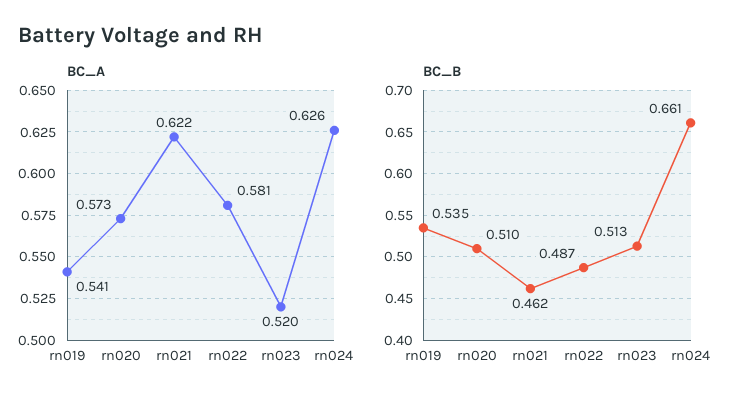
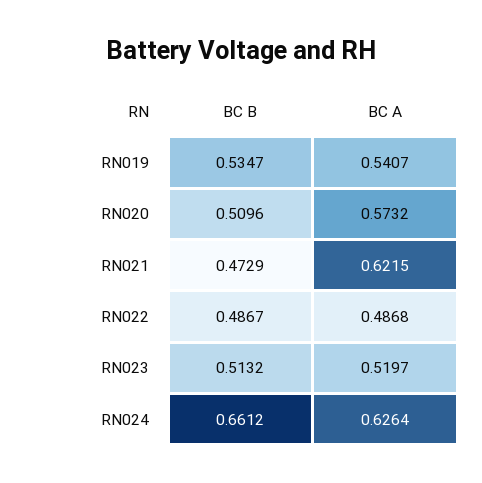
BC_A, rn022: 0.581 -> 0.4868
BC_B, rn021: 0.462 -> 0.4729

